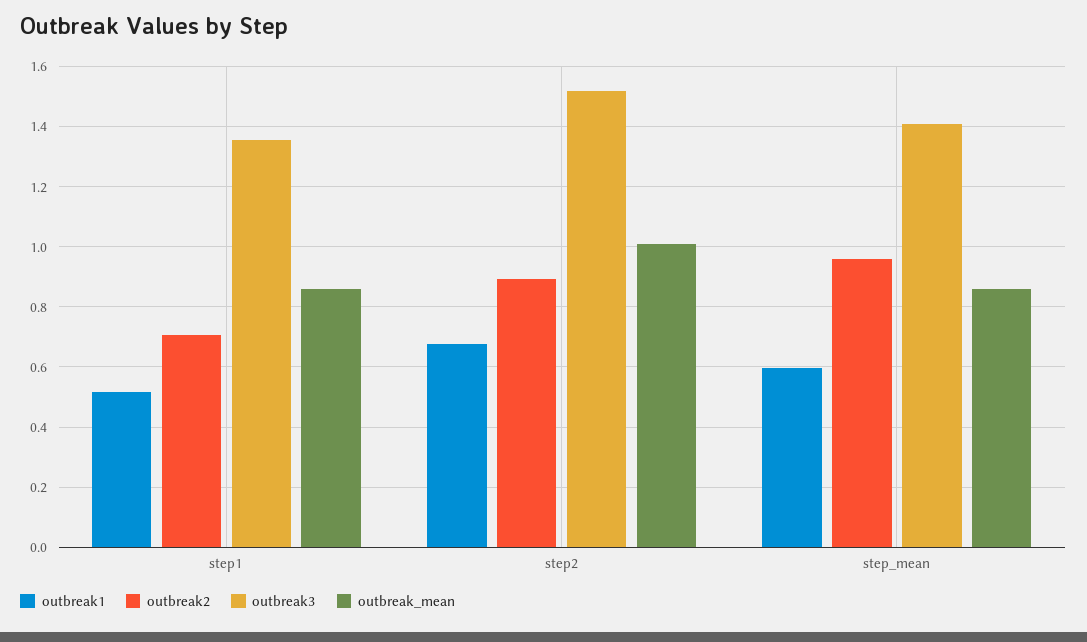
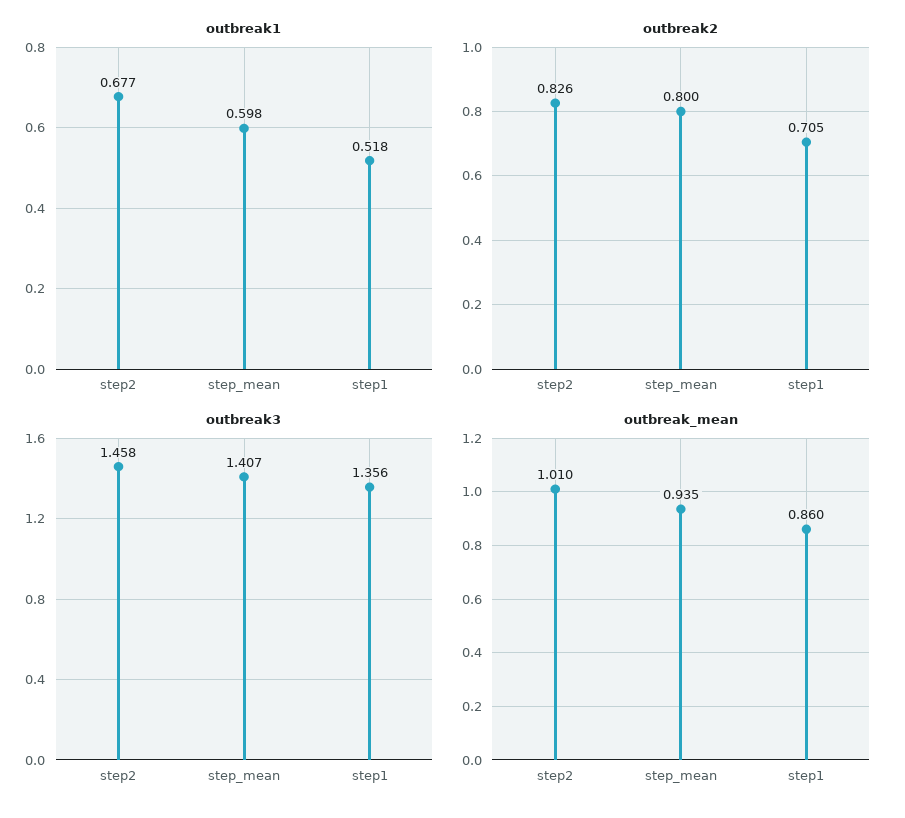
outbreak2, step2: 0.9 -> 0.826
outbreak3, step2: 1.52 -> 1.458
outbreak2, step_mean: 0.96 -> 0.8
outbreak_mean, step_mean: 0.86 -> 0.935

